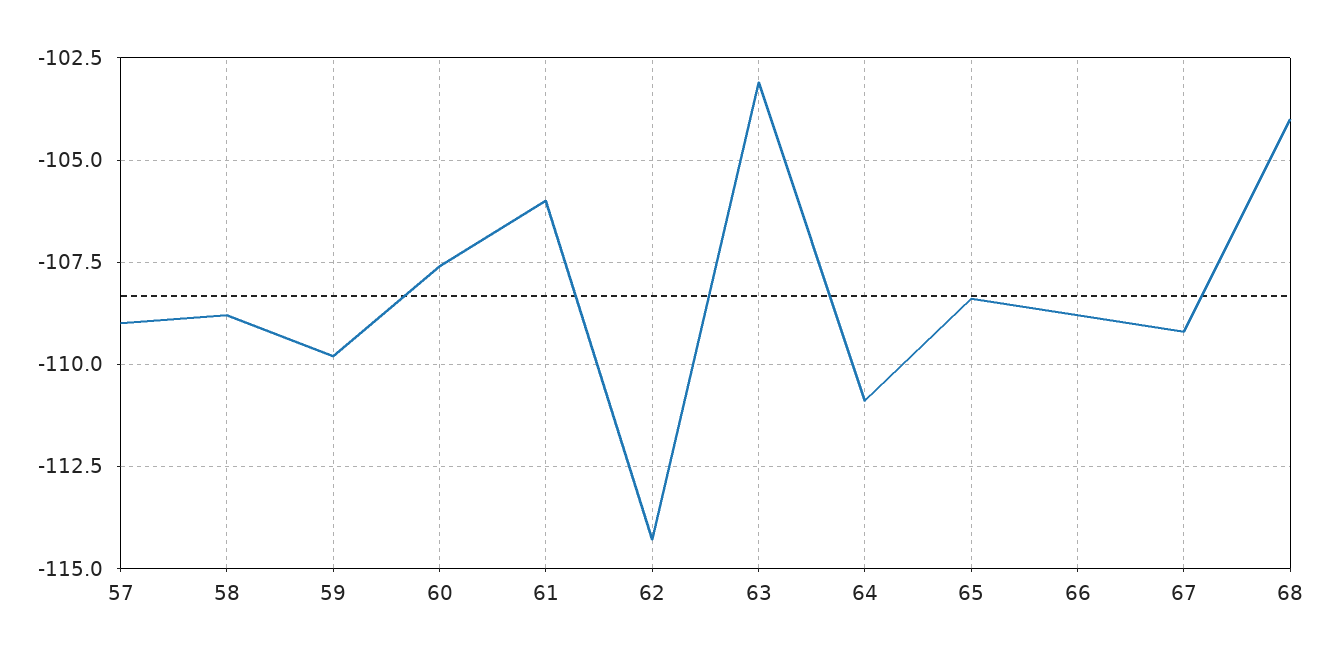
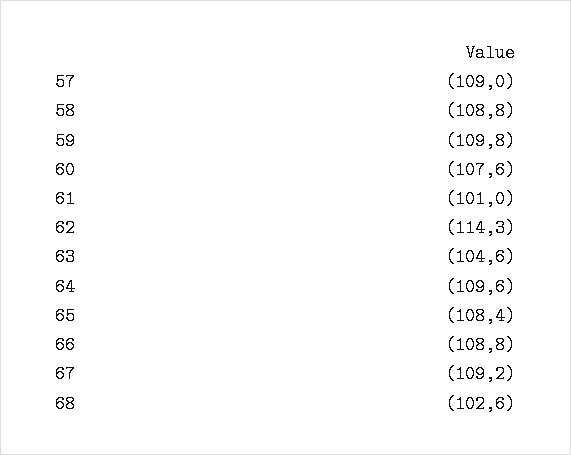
61: -106 -> -101
63: -103 -> -104.6
64: -111 -> -109.6
68: -104 -> -102.6

